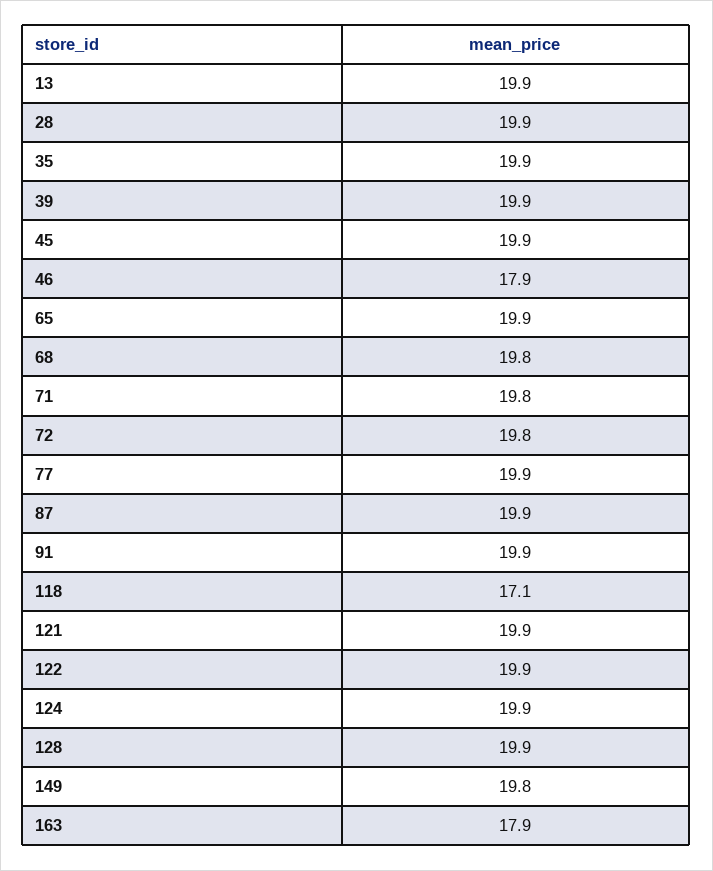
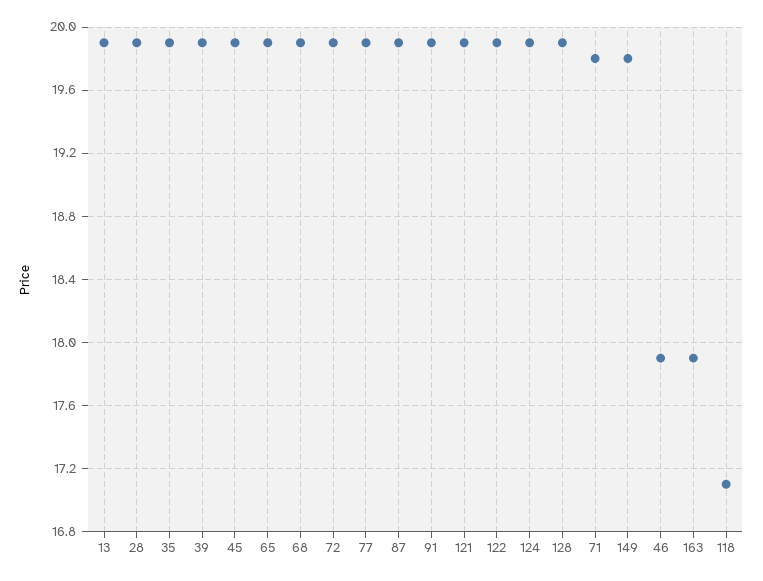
68: 19.8 -> 19.9
72: 19.8 -> 19.9

